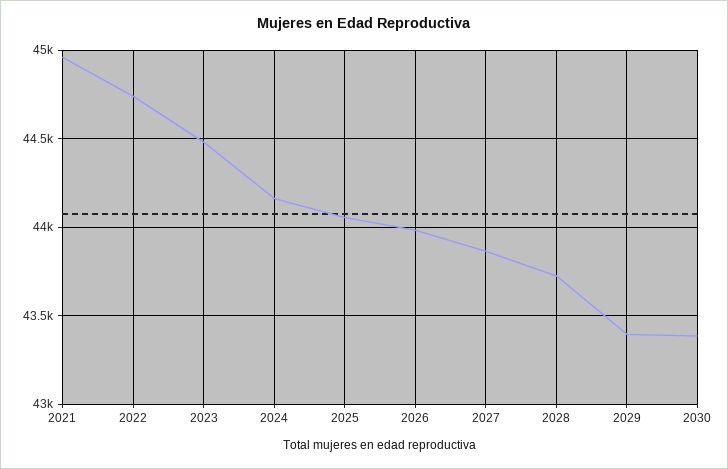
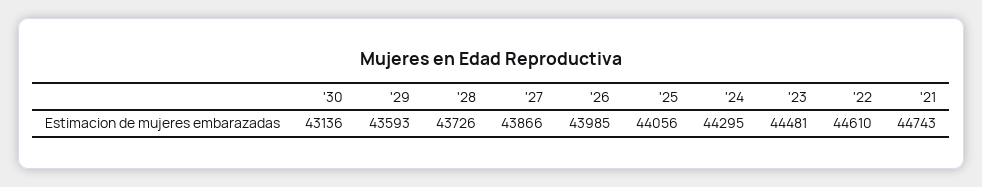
2021: 44950 -> 44743
2022: 44750 -> 44610
2024: 44150 -> 44295
2029: 43400 -> 43593
2030: 43400 -> 43136

